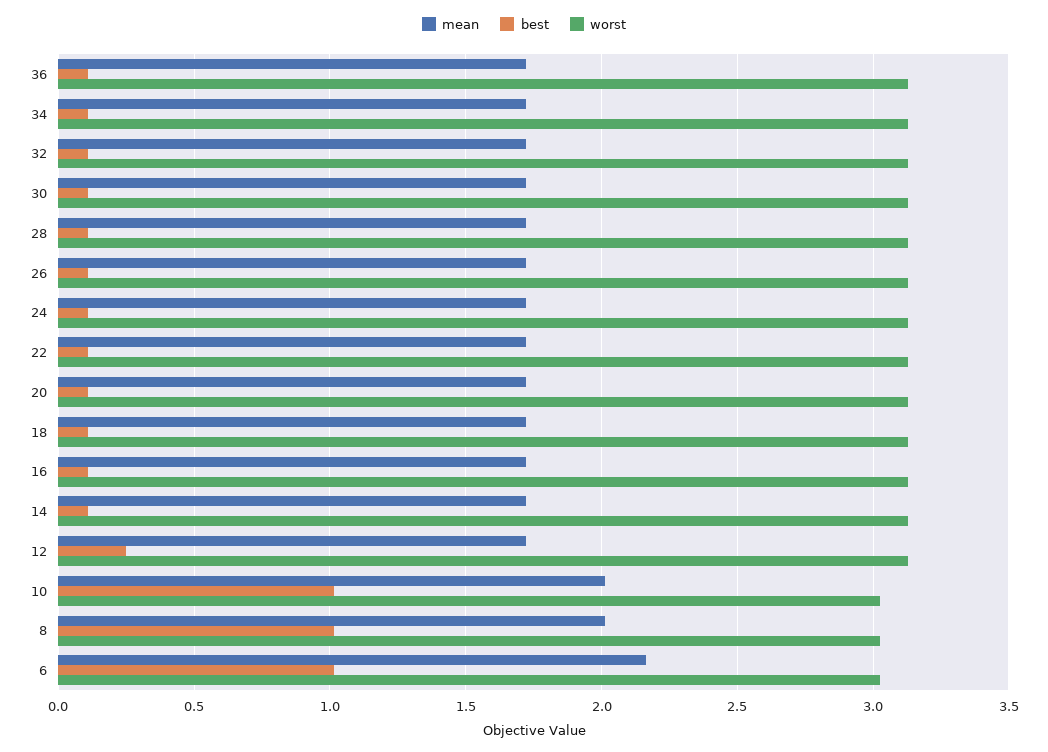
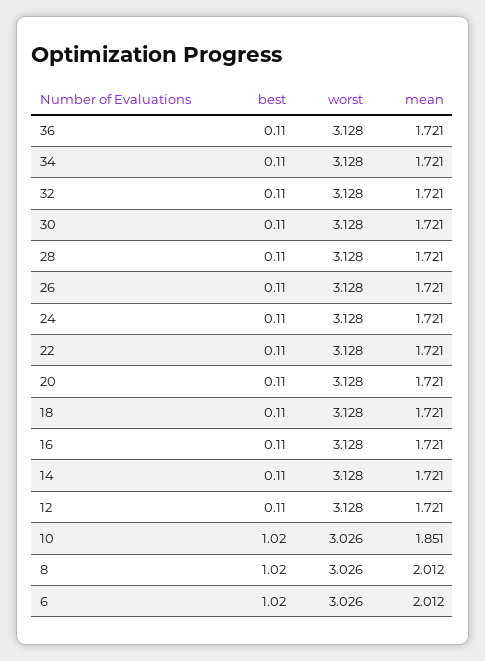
best, 12: 0.25 -> 0.11
mean, 10: 2 -> 1.851
mean, 6: 2.15 -> 2.012

